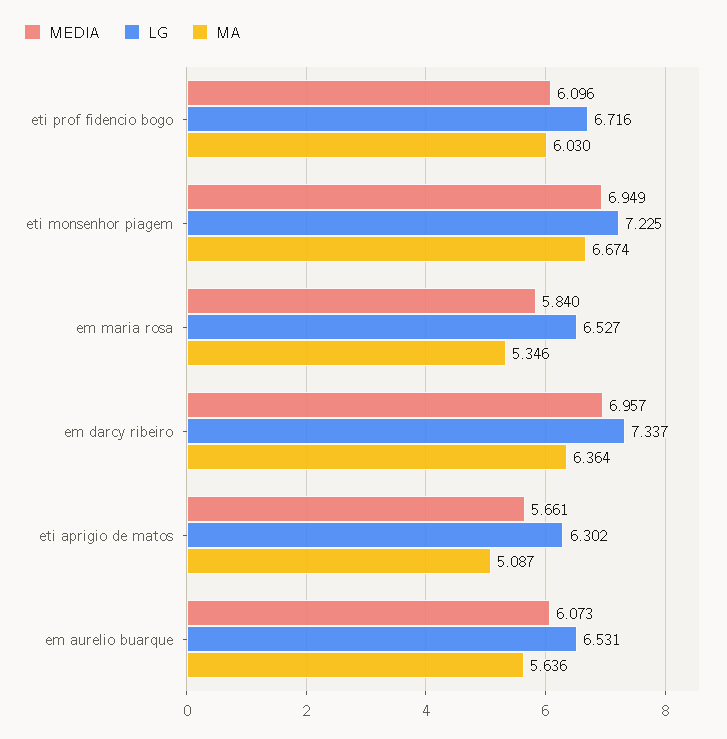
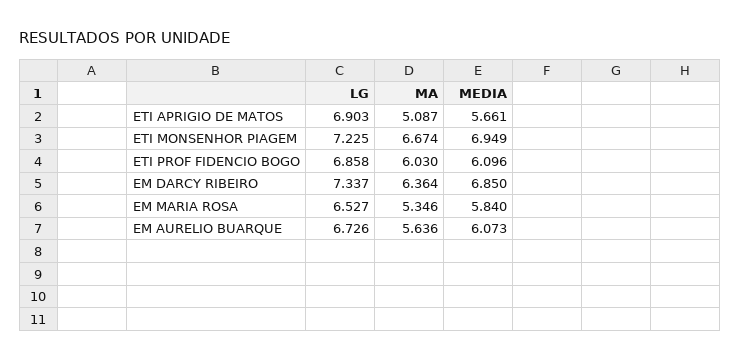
LG, eti prof fidencio bogo: 6.716 -> 6.858
MEDIA, em darcy ribeiro: 6.957 -> 6.85
LG, eti aprigio de matos: 6.302 -> 6.903
LG, em aurelio buarque: 6.531 -> 6.726

